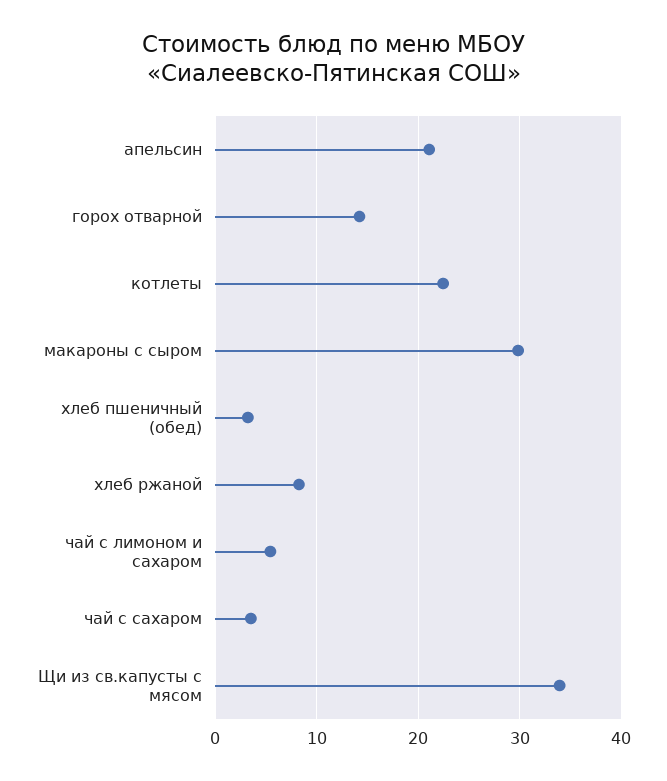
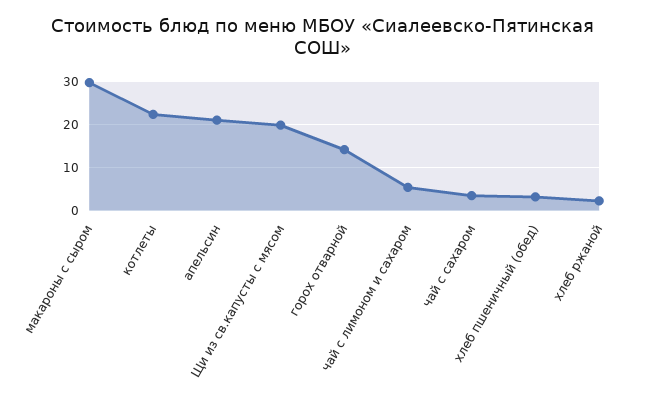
хлеб ржаной: 8 -> 2
Щи из св.капусты с мясом: 34 -> 20

